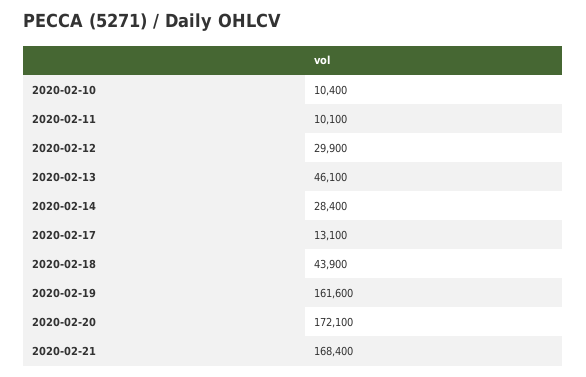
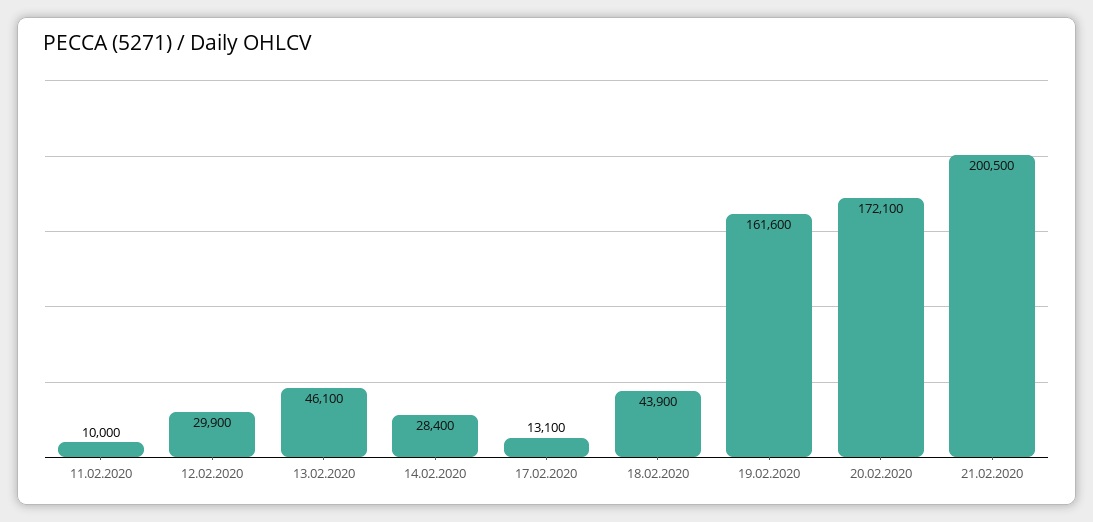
2020-02-10: 10400 -> none
2020-02-11: 10100 -> 10000
2020-02-21: 168400 -> 200500

